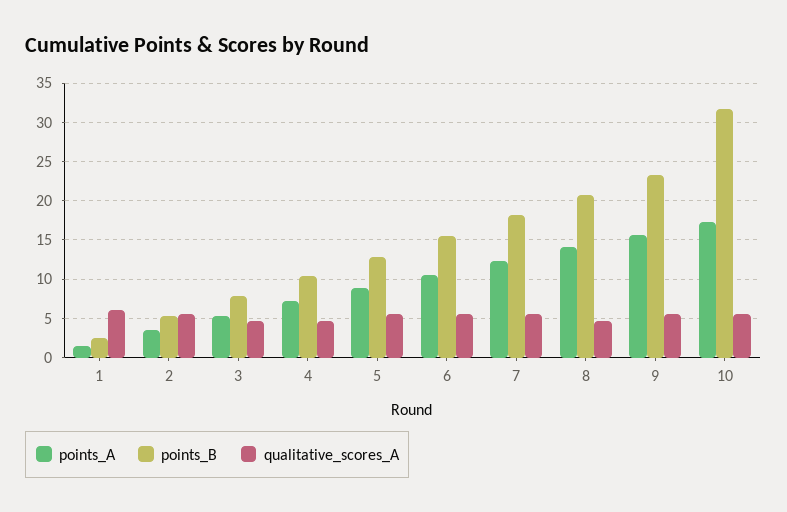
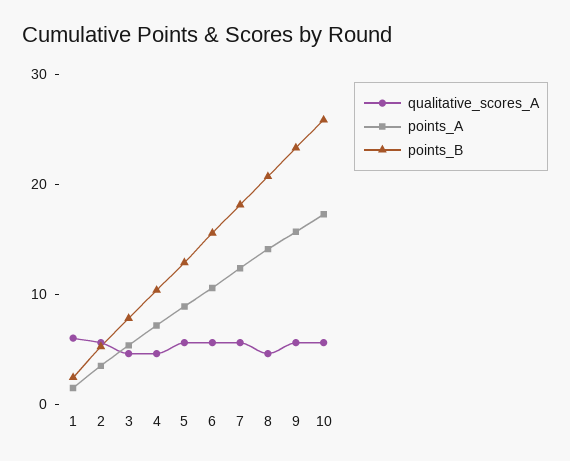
points_B, 10: 32 -> 26

